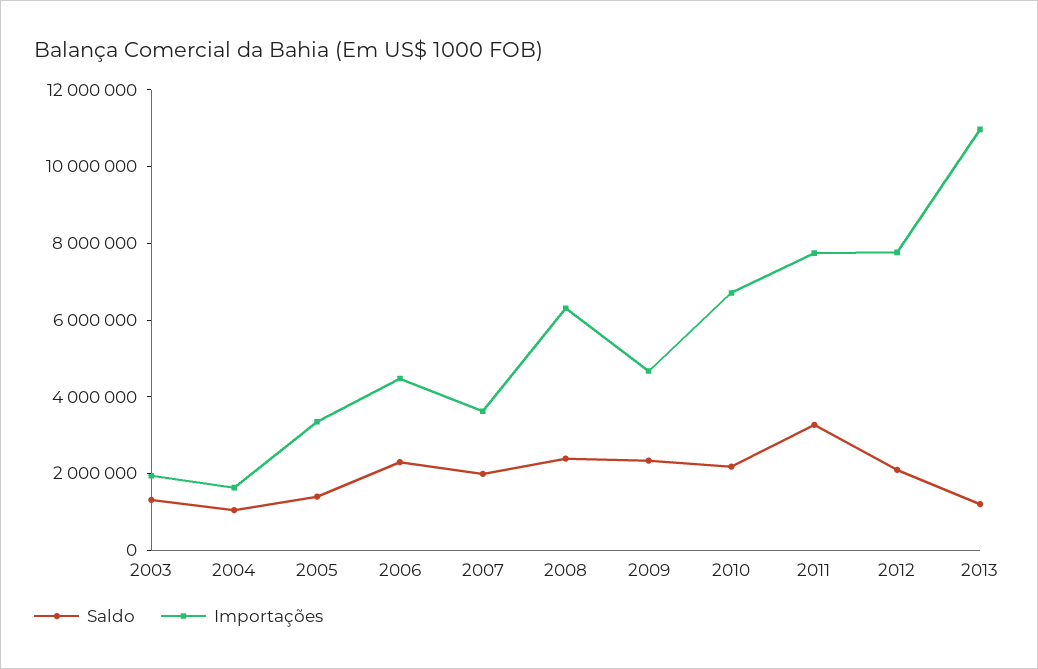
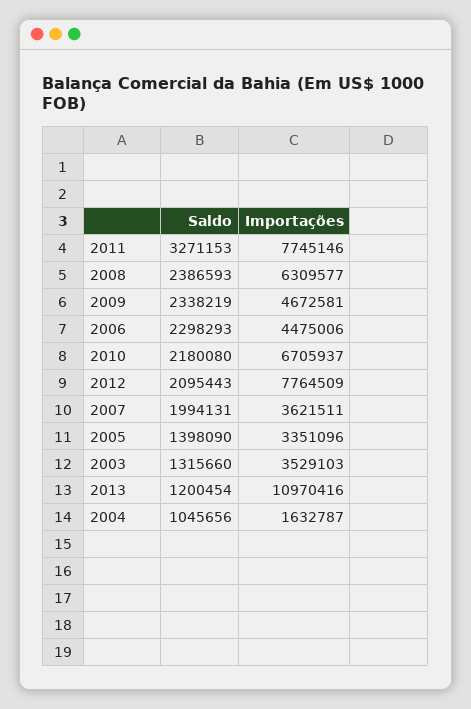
Importações, 2003: 2000000 -> 3529103

